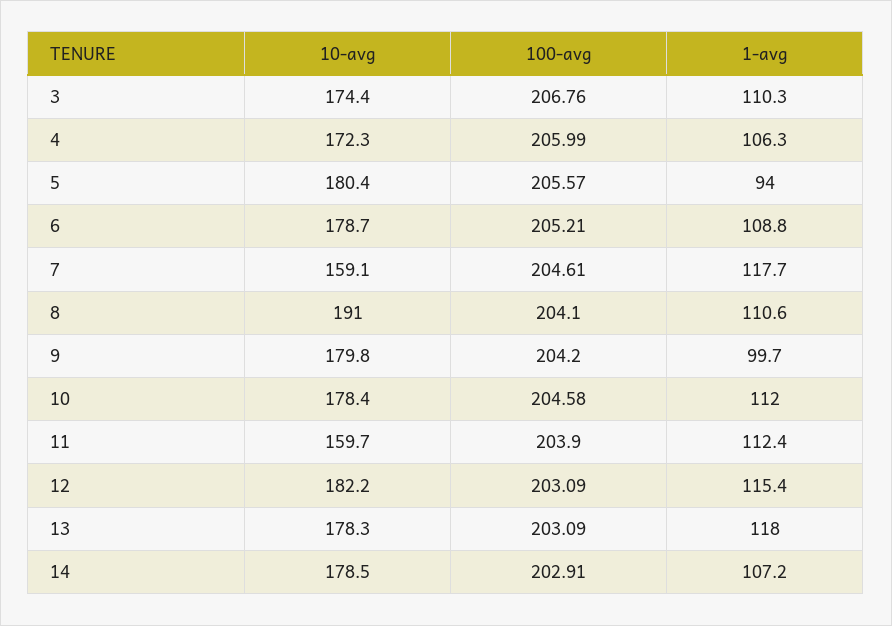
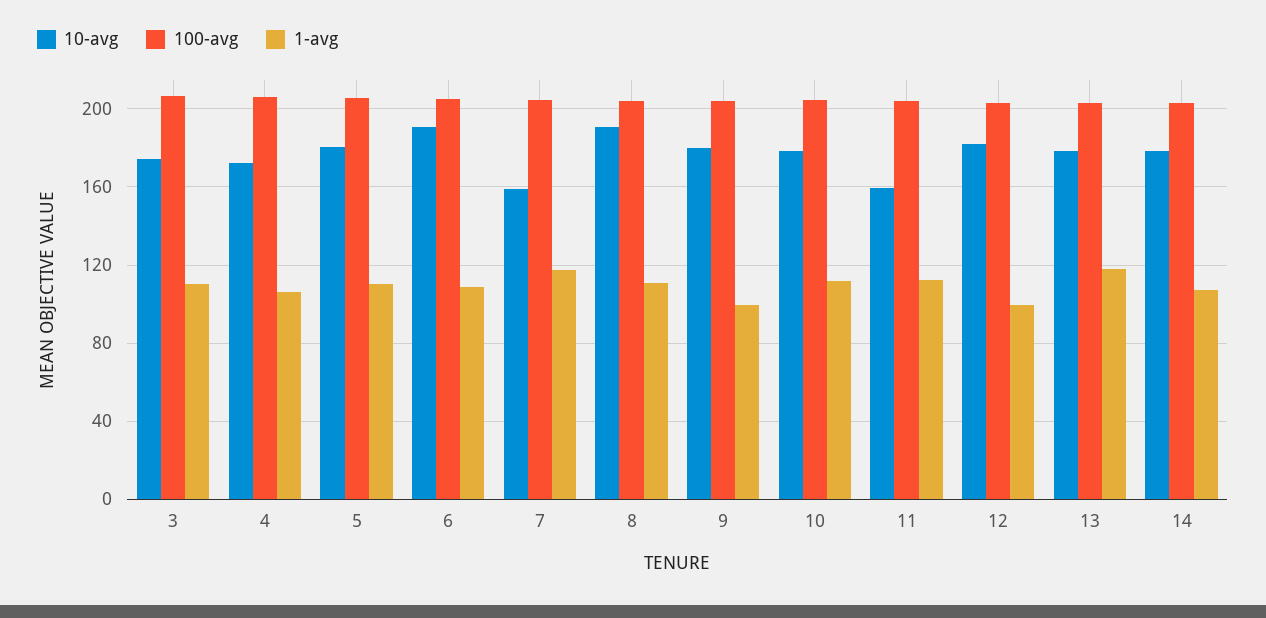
1-avg, 5: 94 -> 110
10-avg, 6: 178.7 -> 190
1-avg, 12: 115.4 -> 100

